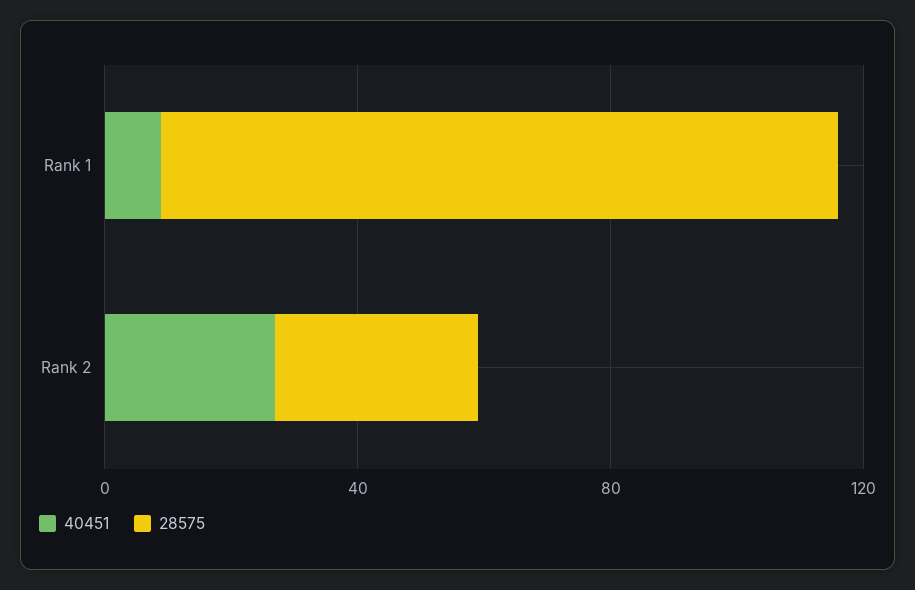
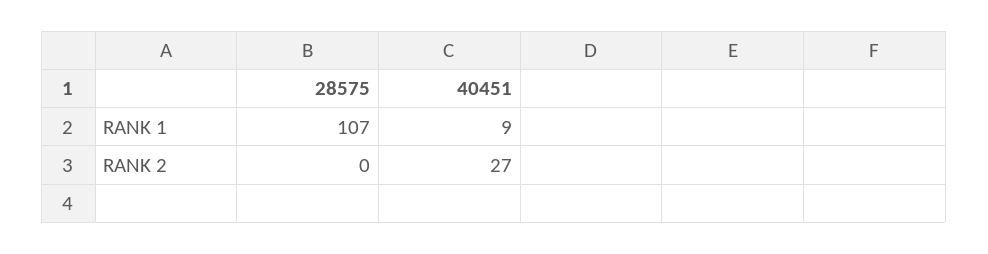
28575, Rank 2: 30 -> 0

